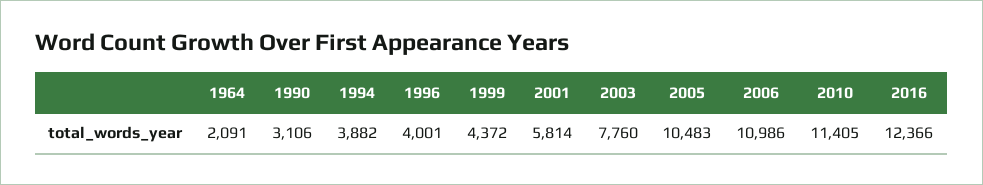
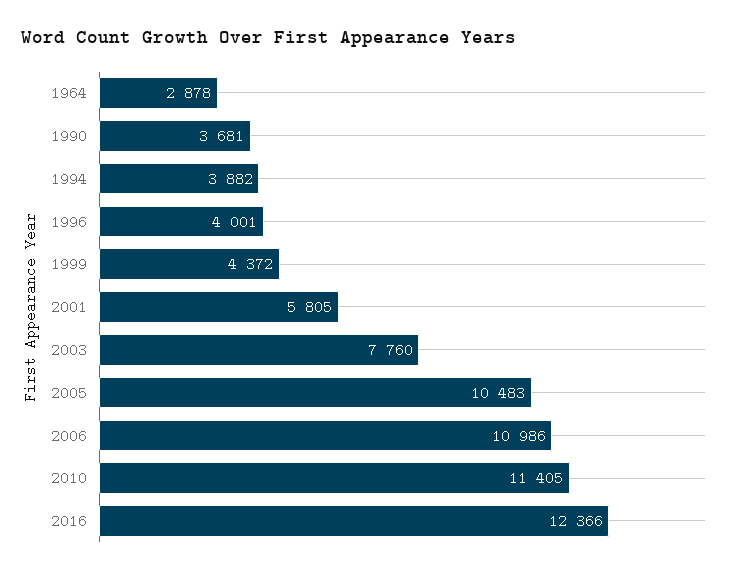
1964: 2091 -> 2878
1990: 3106 -> 3681
2001: 5814 -> 5805

